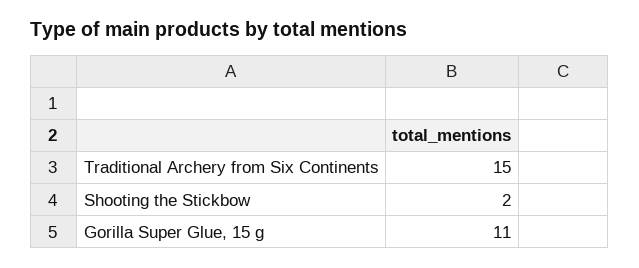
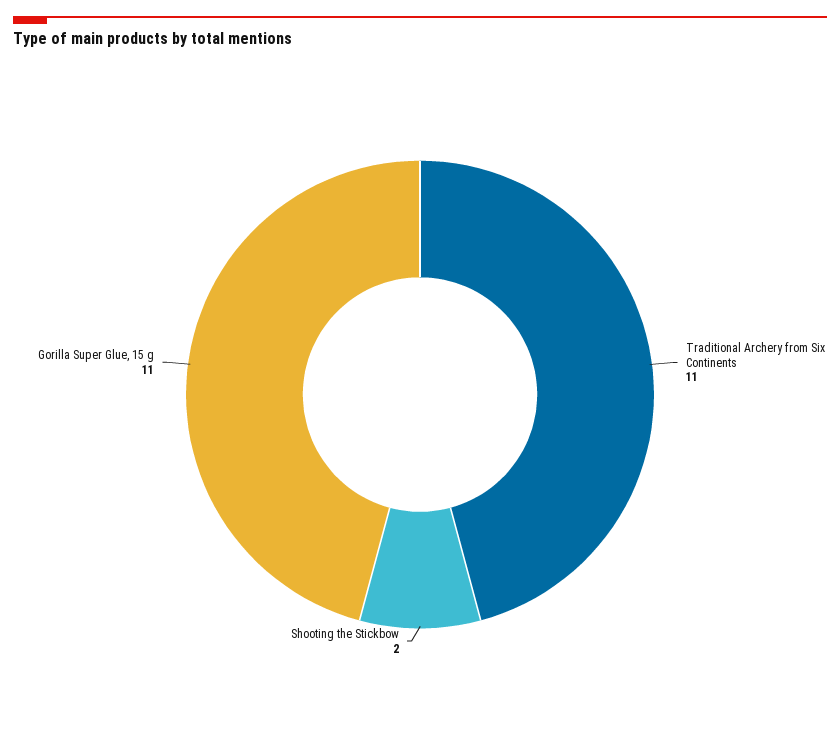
Traditional Archery from Six Continents: 15 -> 11

